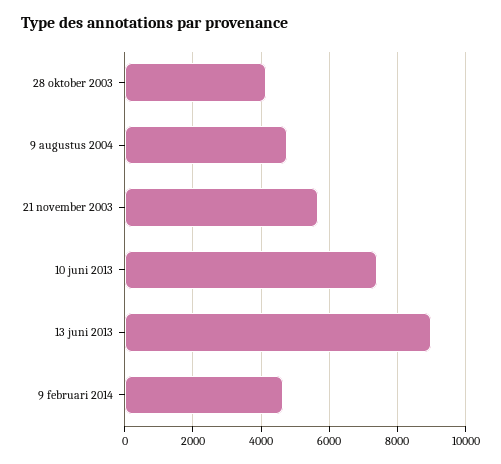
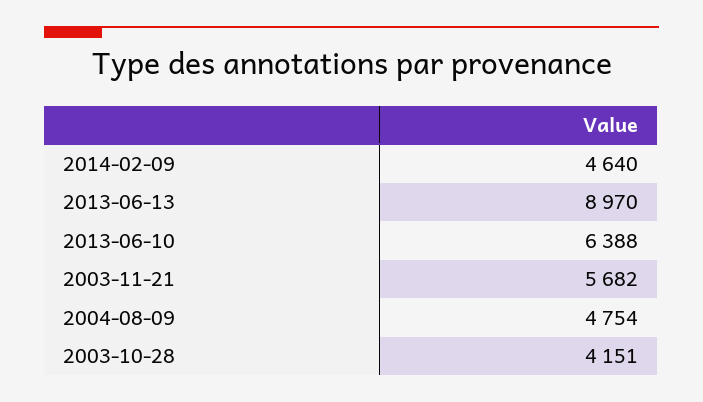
10 juni 2013: 7400 -> 6388

